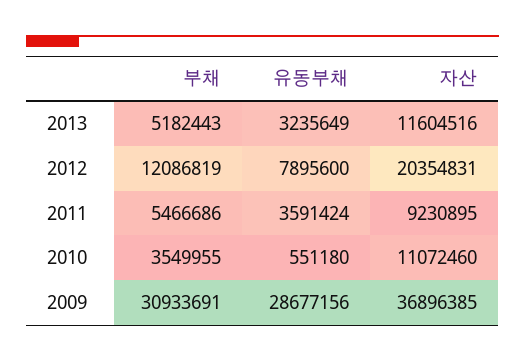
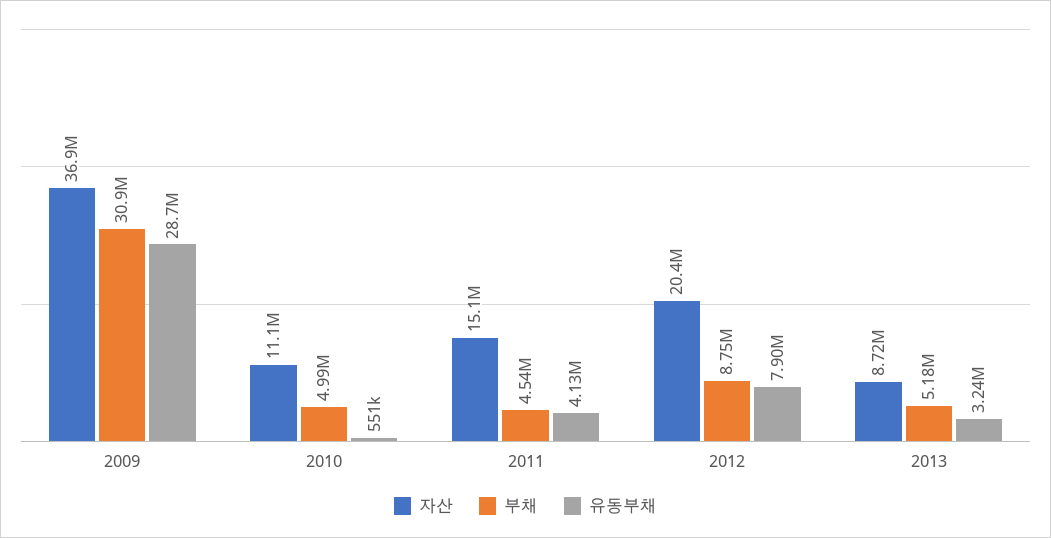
자산, 2013: 11604516 -> 8720000
부채, 2012: 12086819 -> 8750000
부채, 2011: 5466686 -> 4540000
유동부채, 2011: 3591424 -> 4130000
자산, 2011: 9230895 -> 15100000
부채, 2010: 3549955 -> 4990000

